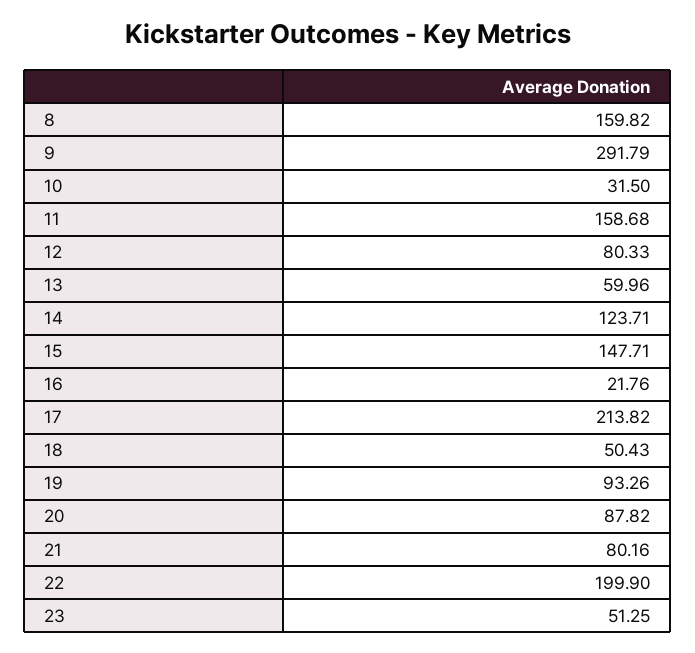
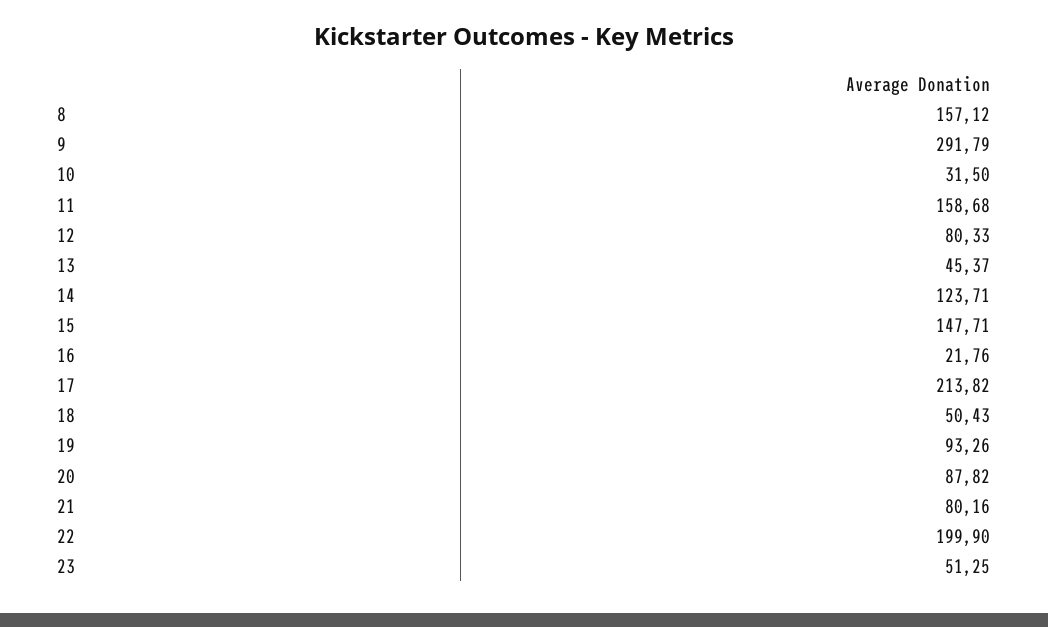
8: 159.82 -> 157.12
13: 59.96 -> 45.37

